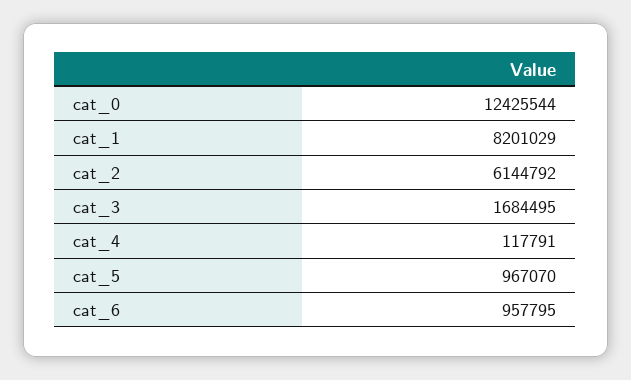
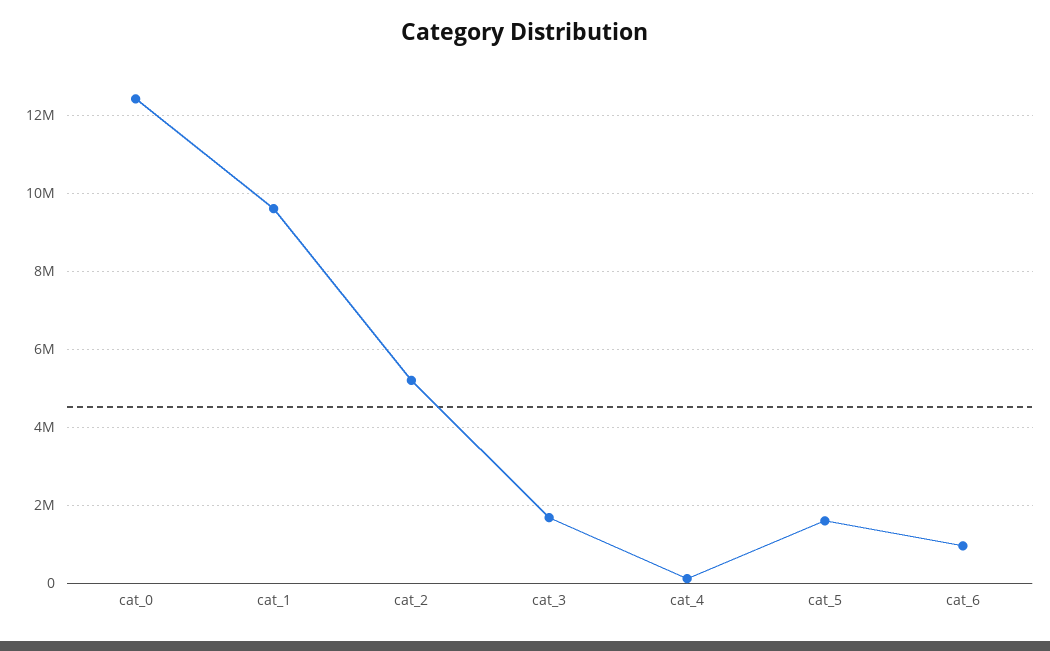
cat_1: 8201029 -> 9600000
cat_2: 6144792 -> 5200000
cat_5: 967070 -> 1600000

